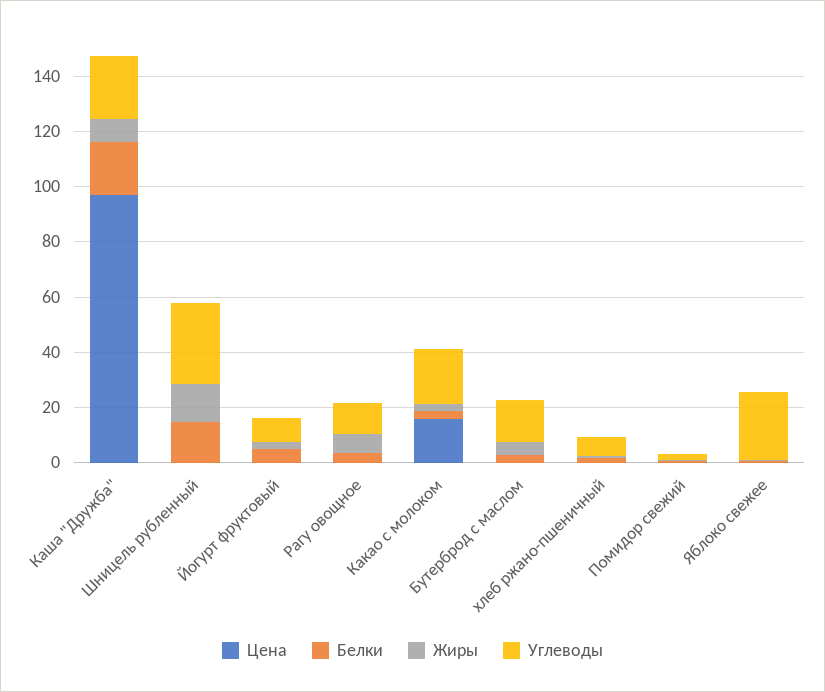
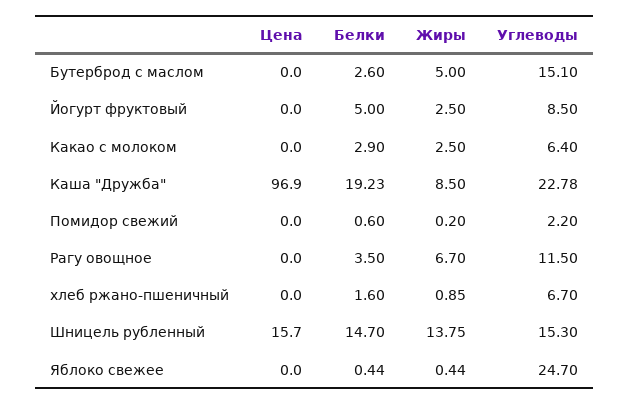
Цена, Шницель рубленный: 0 -> 15.7
Углеводы, Шницель рубленный: 30 -> 15.3
Цена, Какао с молоком: 15 -> 0
Углеводы, Какао с молоком: 20 -> 6.4

